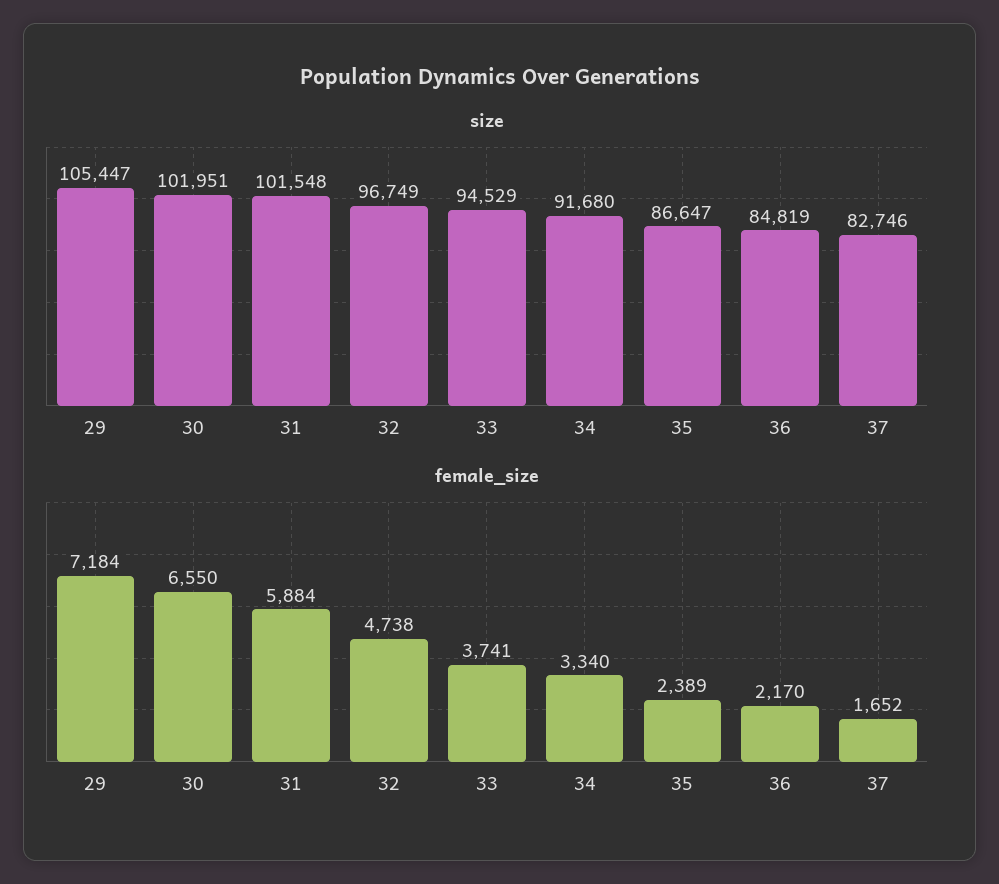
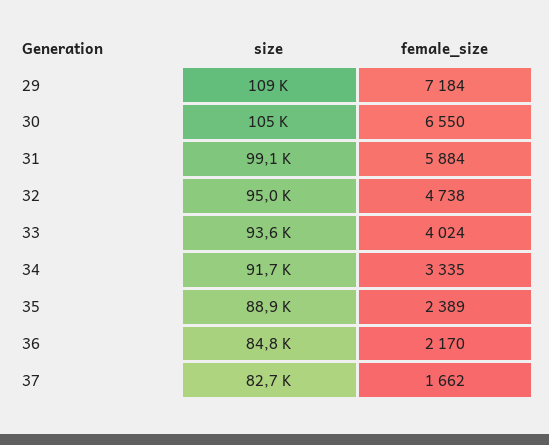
size, 29: 105447 -> 109000
size, 30: 101951 -> 105000
size, 31: 101548 -> 99100
size, 32: 96749 -> 95000
size, 33: 94529 -> 93600
size, 35: 86647 -> 88900
female_size, 33: 3741 -> 4024
female_size, 34: 3340 -> 3335
female_size, 37: 1652 -> 1662

